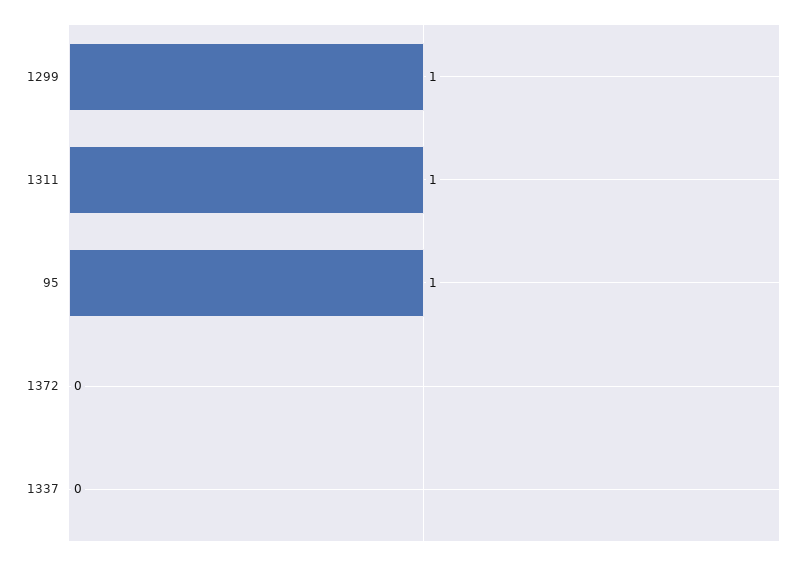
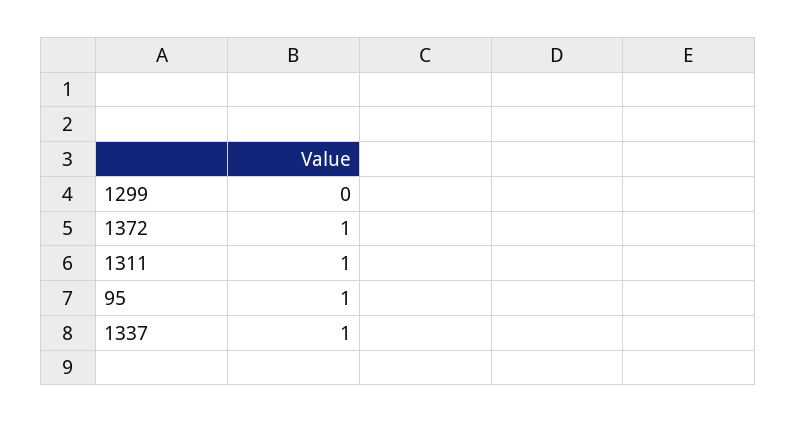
1299: 1 -> 0
1372: 0 -> 1
1337: 0 -> 1

